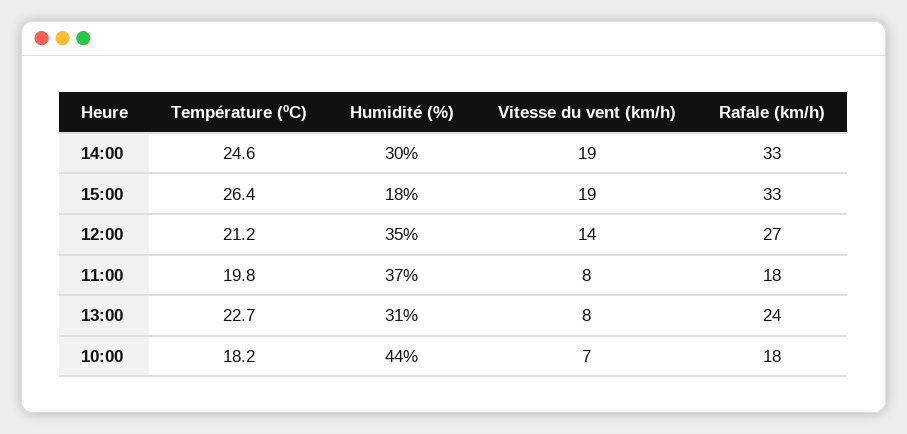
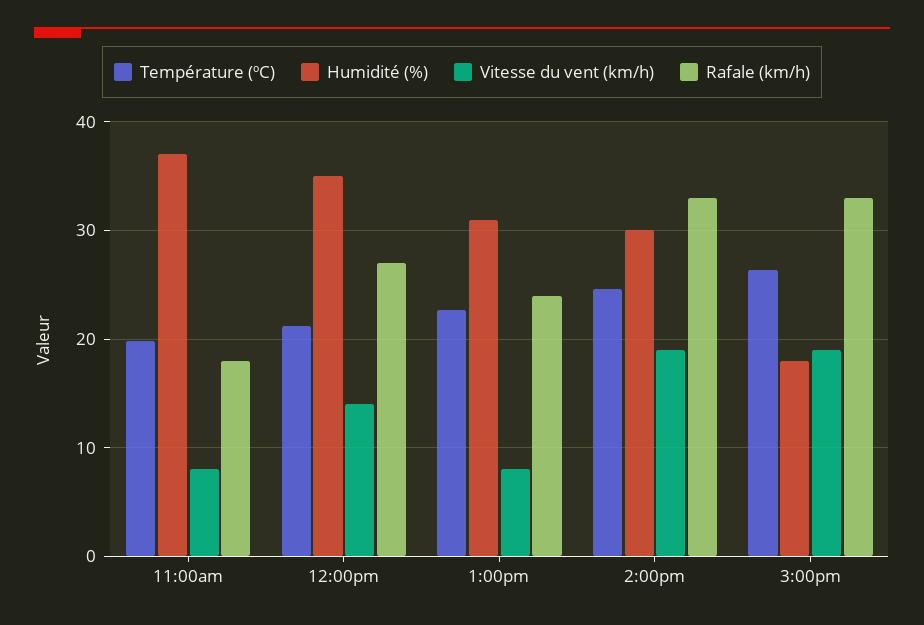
Température (ºC), 10:00: 18.2 -> none
Humidité (%), 10:00: 44 -> none
Vitesse du vent (km/h), 10:00: 7 -> none
Rafale (km/h), 10:00: 18 -> none

